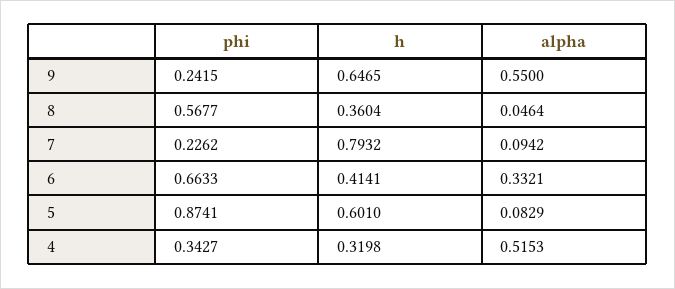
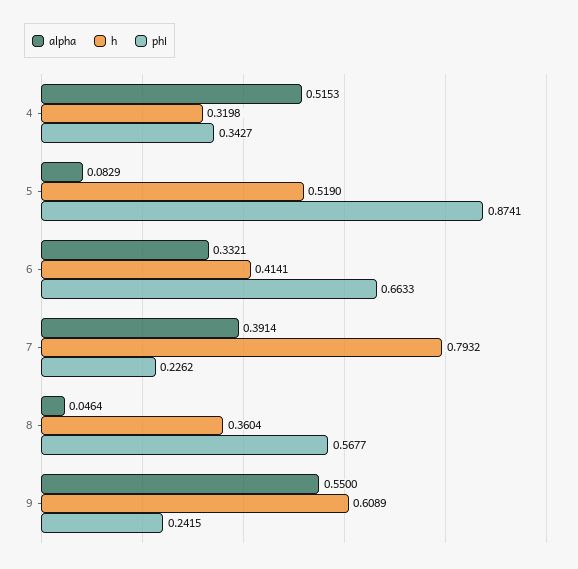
h, 9: 0.6465 -> 0.6089
alpha, 7: 0.0942 -> 0.3914
h, 5: 0.601 -> 0.519

